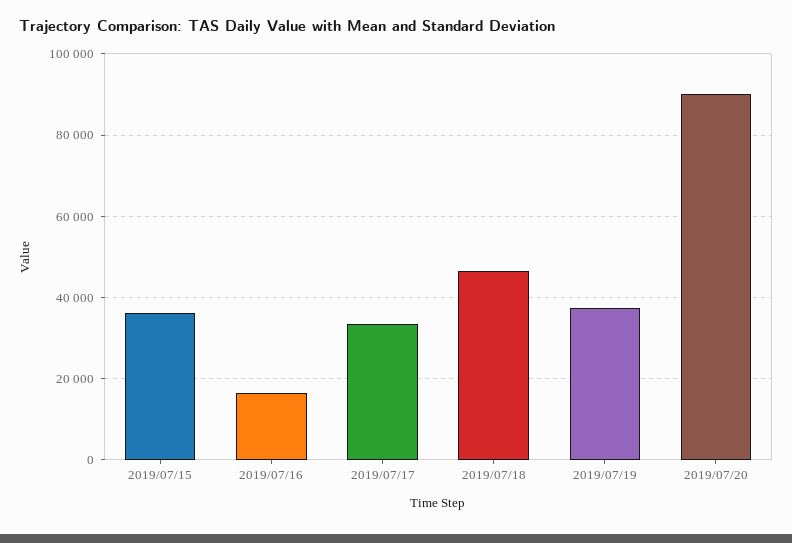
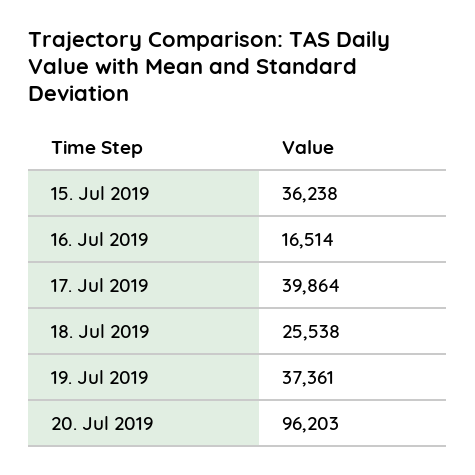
2019/07/17: 34000 -> 39864
2019/07/18: 46000 -> 25538
2019/07/20: 90000 -> 96203

